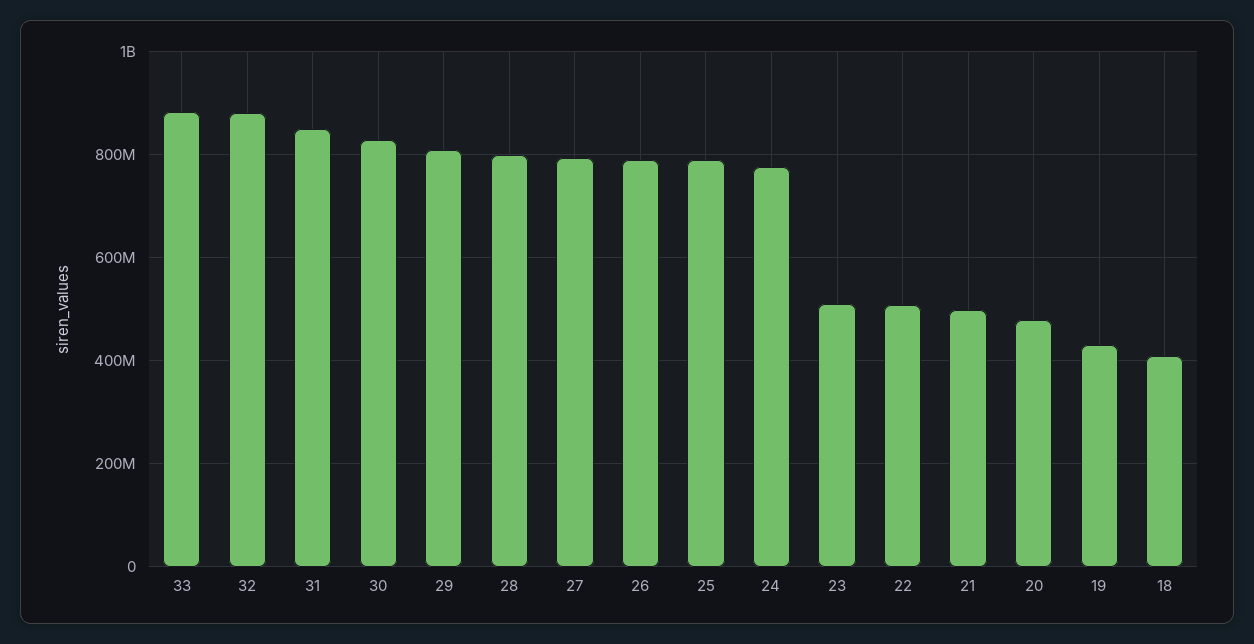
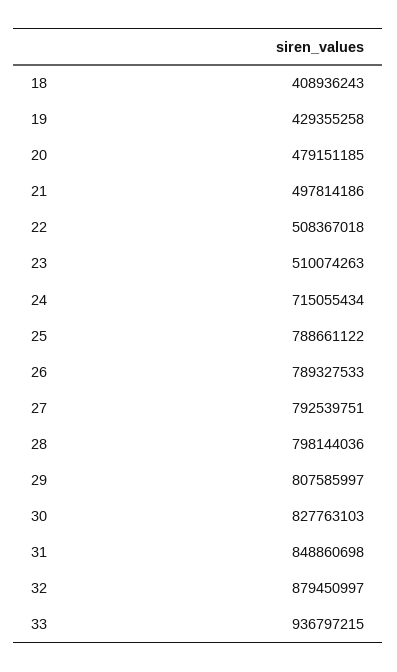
33: 880000000 -> 936797215
24: 780000000 -> 715055434

